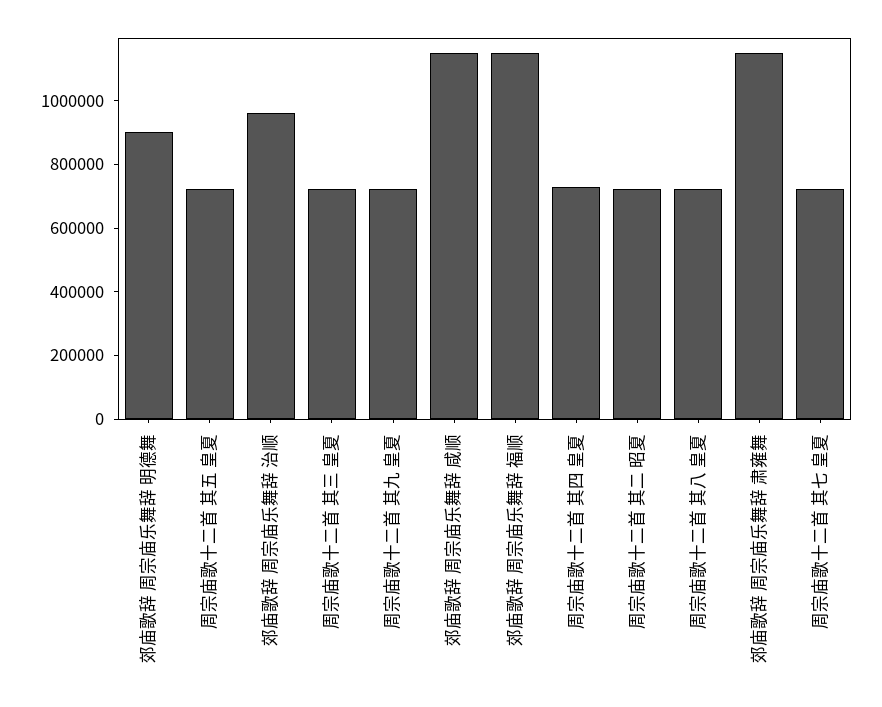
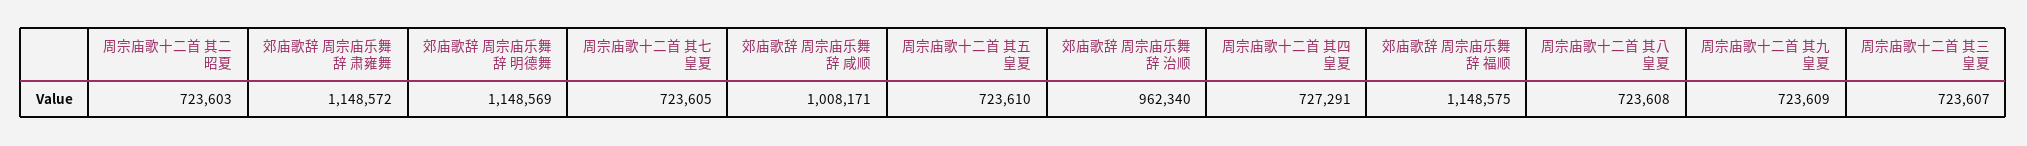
郊庙歌辞 周宗庙乐舞辞 明德舞: 900000 -> 1148569
郊庙歌辞 周宗庙乐舞辞 咸顺: 1150000 -> 1008171

